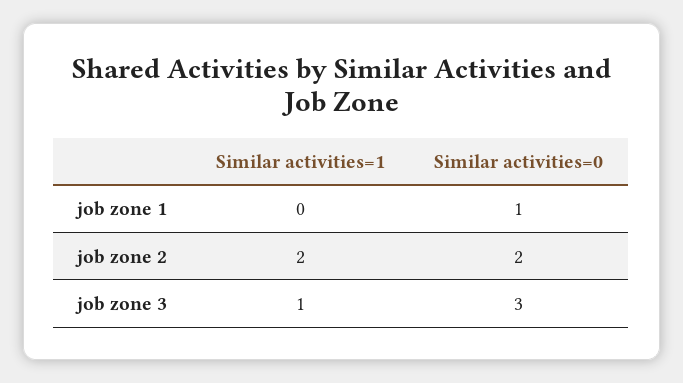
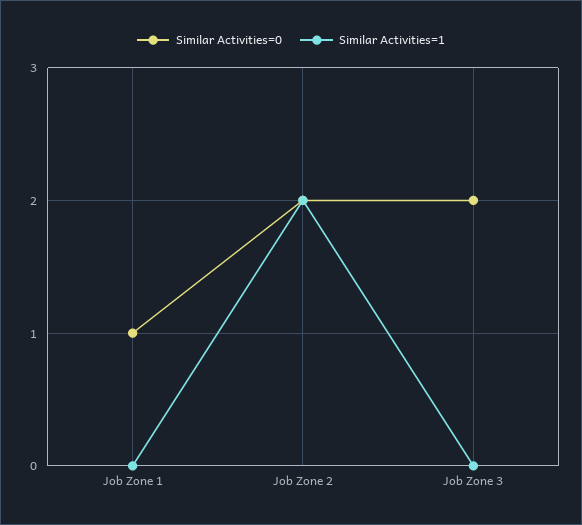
Similar activities=1, job zone 3: 1 -> 0
Similar activities=0, job zone 3: 3 -> 2

